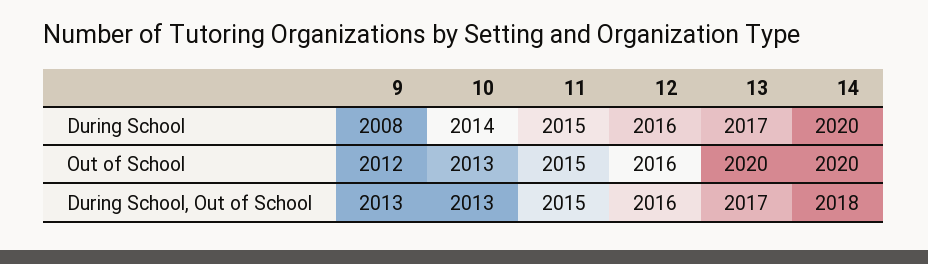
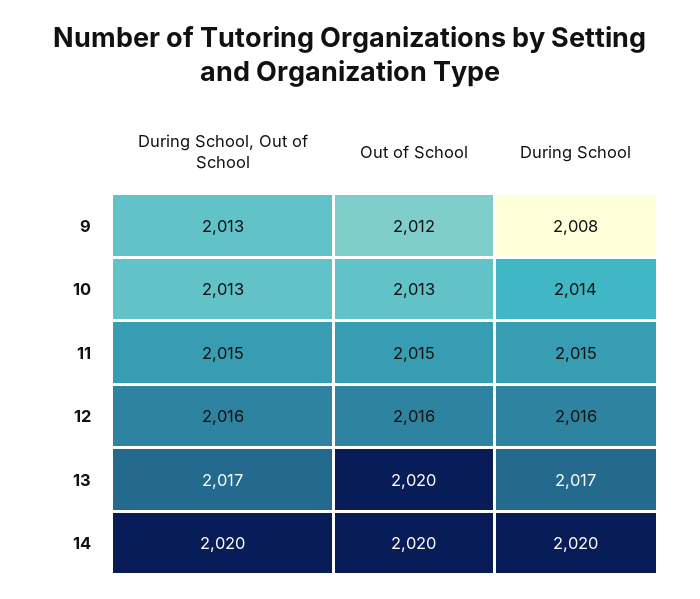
14, During School, Out of School: 2018 -> 2020

